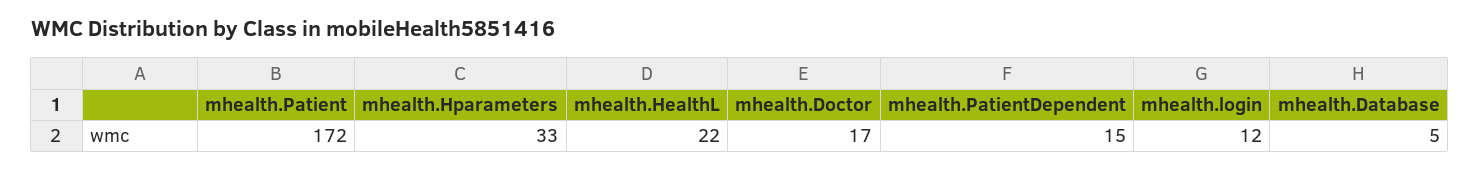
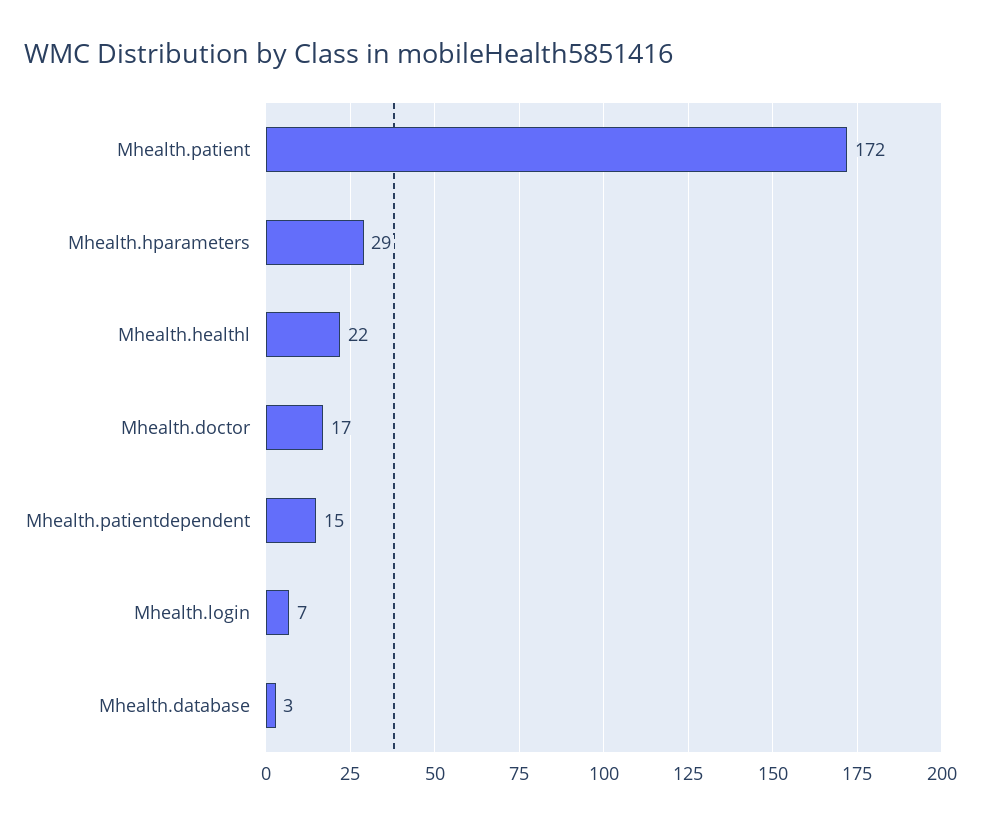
mhealth.Hparameters: 33 -> 29
mhealth.login: 12 -> 7
mhealth.Database: 5 -> 3

